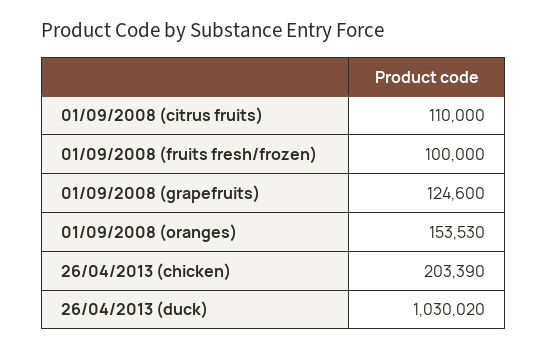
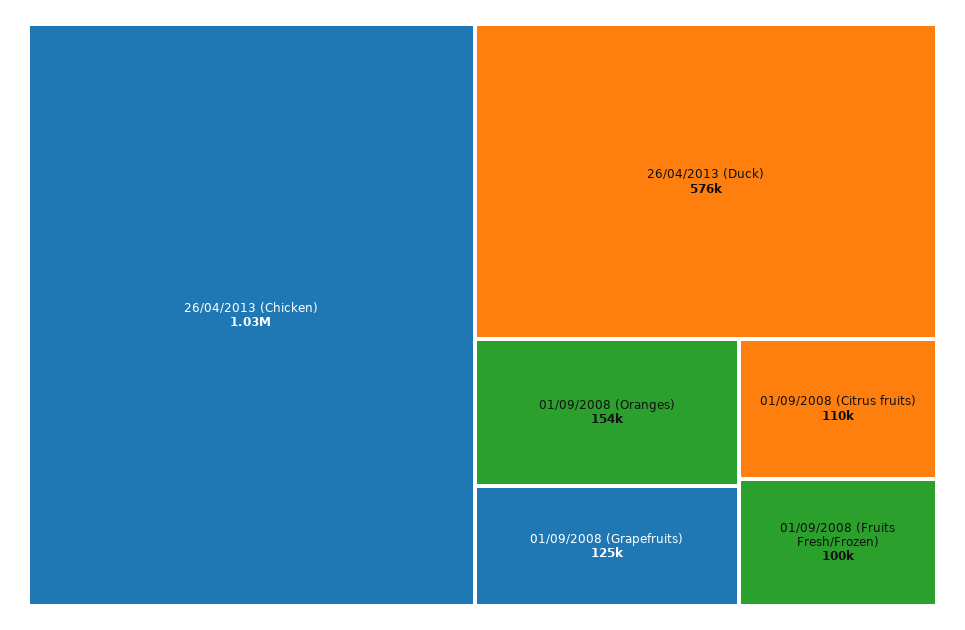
26/04/2013 (chicken): 203390 -> 1030000
26/04/2013 (duck): 1030020 -> 576000

